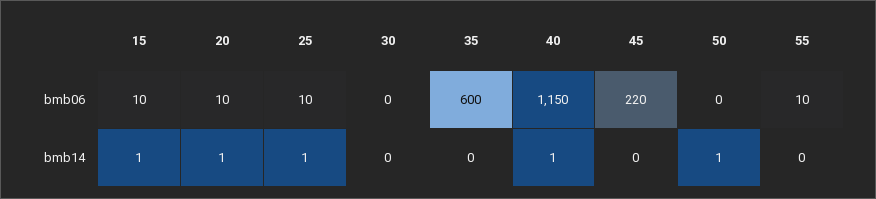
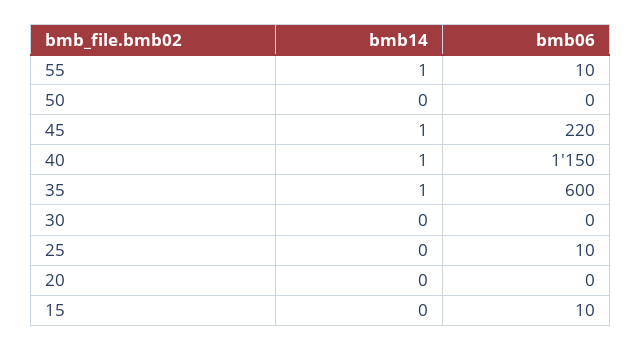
20, bmb06: 10 -> 0
15, bmb14: 1 -> 0
20, bmb14: 1 -> 0
25, bmb14: 1 -> 0
35, bmb14: 0 -> 1
45, bmb14: 0 -> 1
50, bmb14: 1 -> 0
55, bmb14: 0 -> 1

